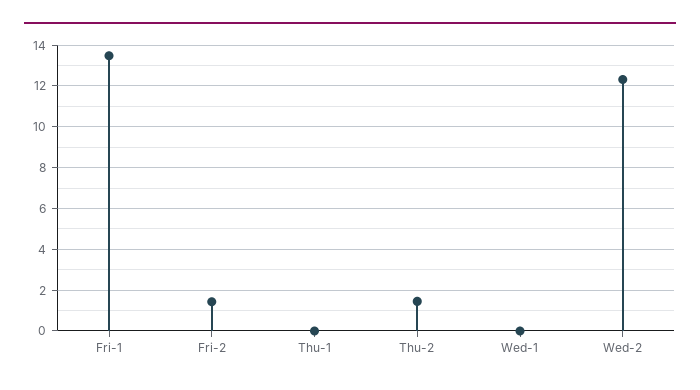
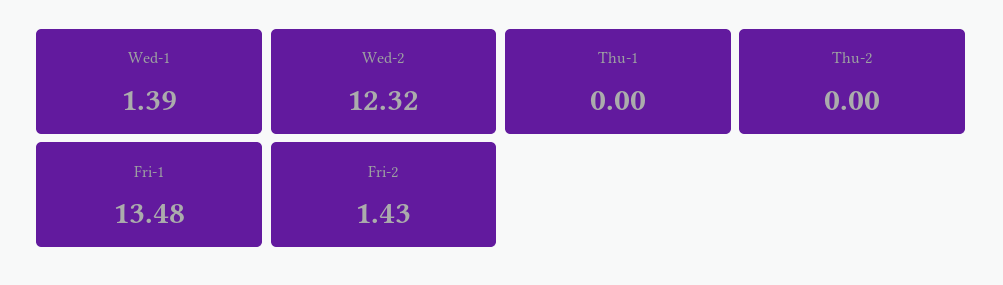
Thu-2: 1.5 -> 0
Wed-1: 0 -> 1.39

